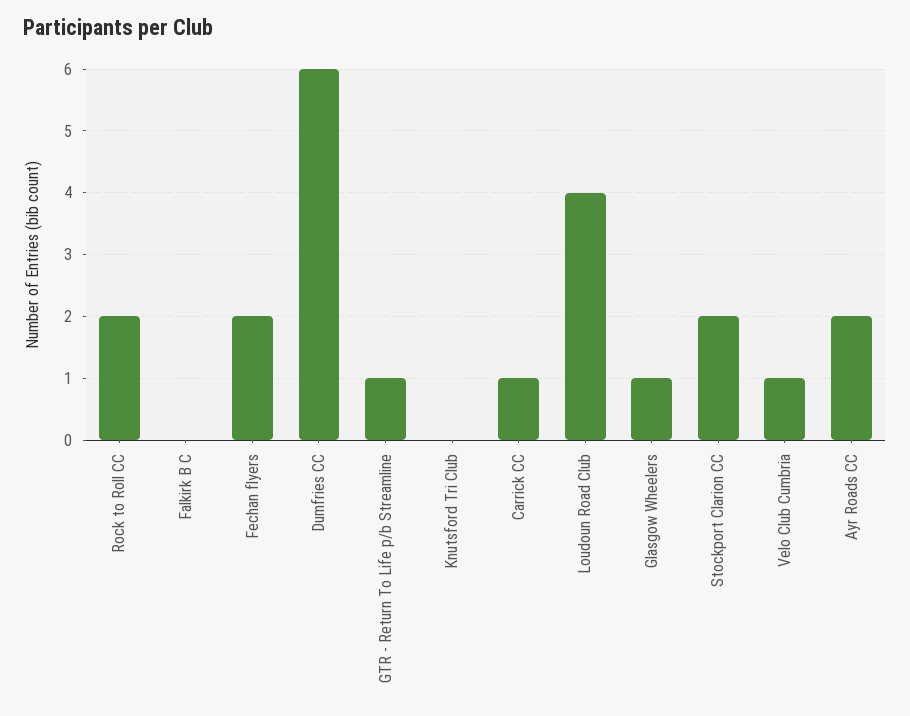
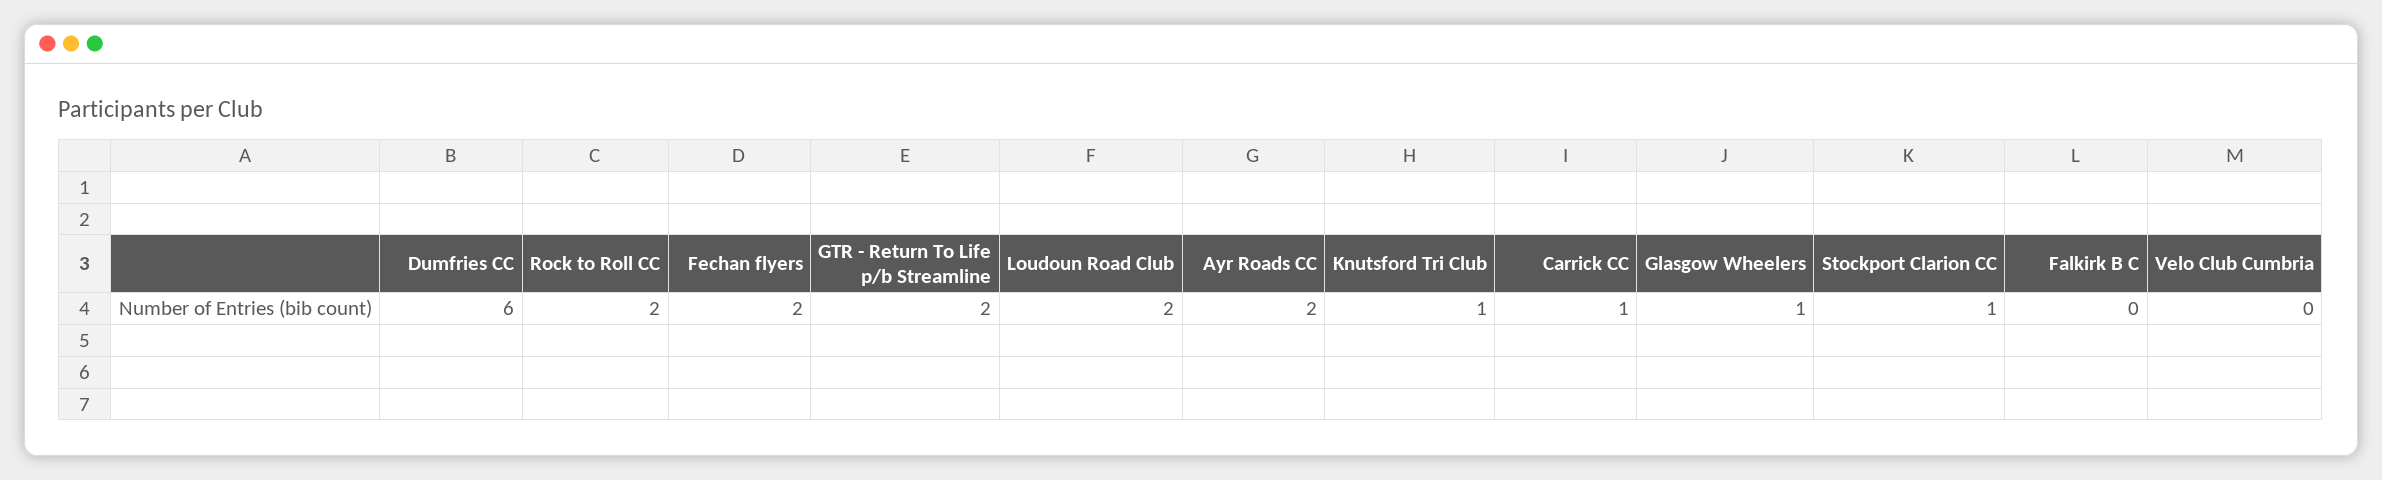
GTR - Return To Life p/b Streamline: 1 -> 2
Knutsford Tri Club: 0 -> 1
Loudoun Road Club: 4 -> 2
Stockport Clarion CC: 2 -> 1
Velo Club Cumbria: 1 -> 0

